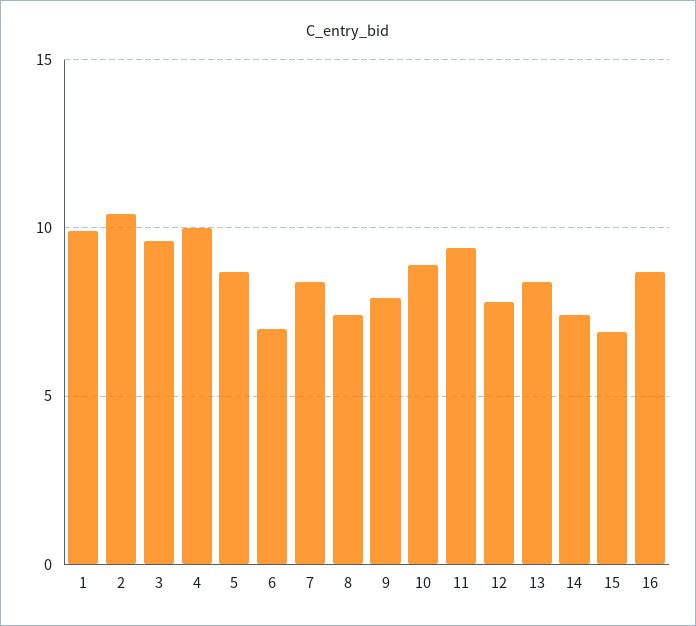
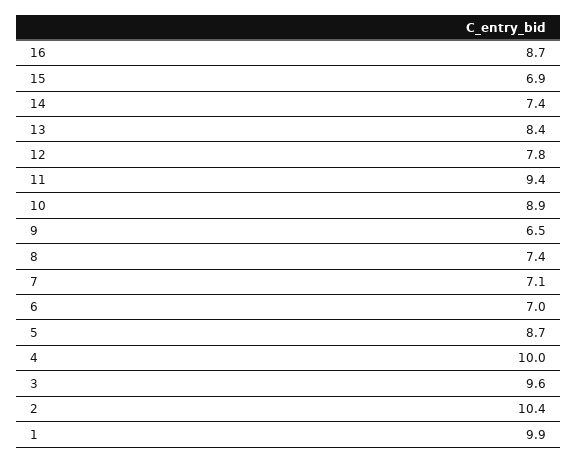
7: 8.5 -> 7.1
9: 8 -> 6.5

